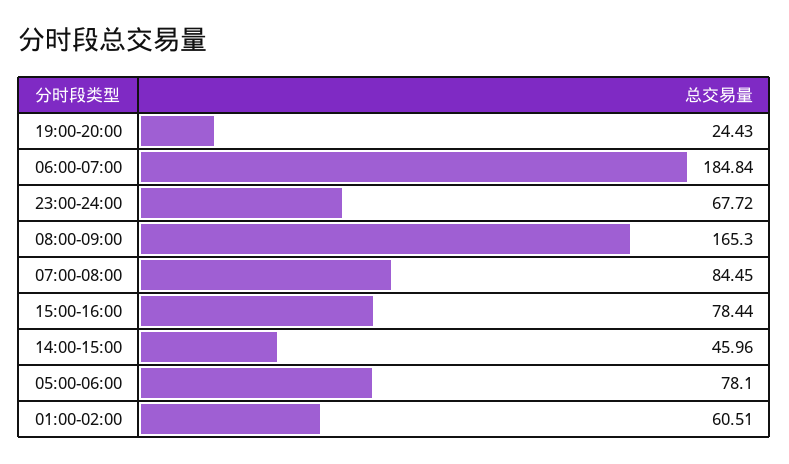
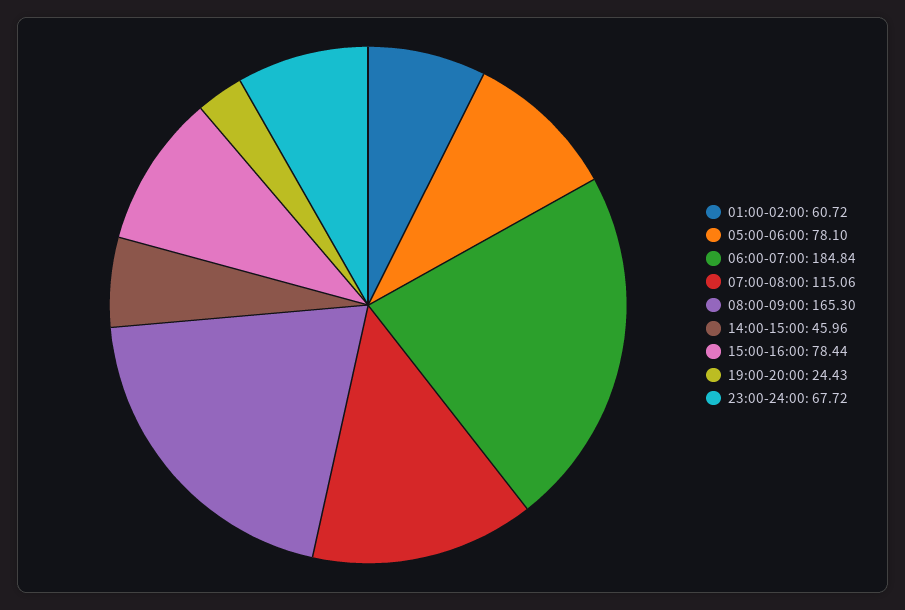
07:00-08:00: 84.45 -> 115.06
01:00-02:00: 60.51 -> 60.72

